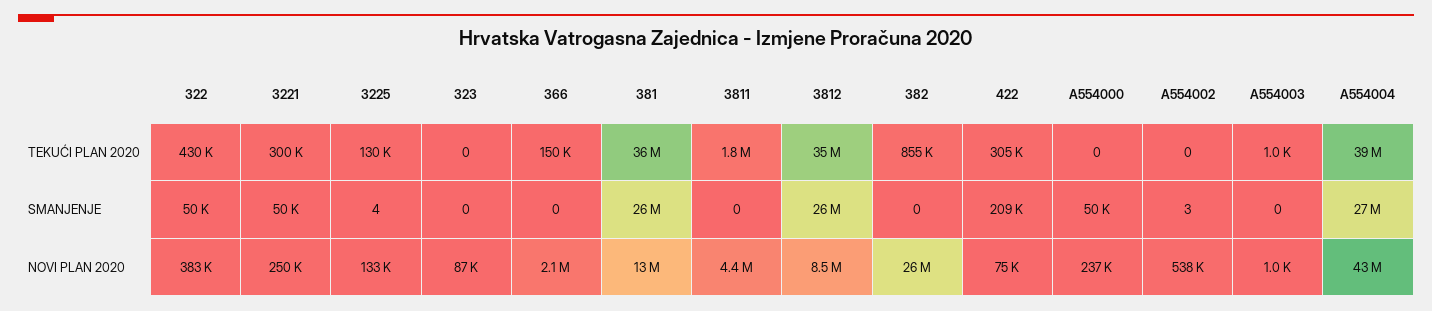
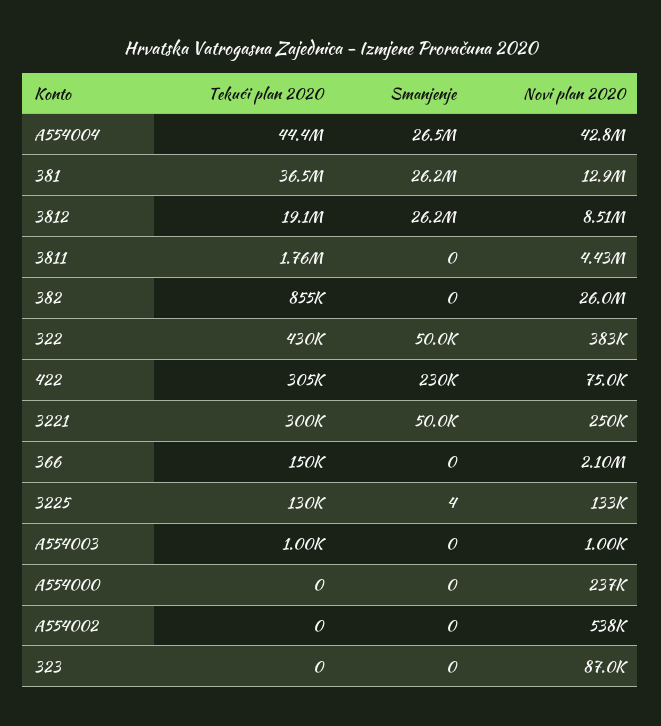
3812, TEKUĆI PLAN 2020: 35000000 -> 19100000
A554004, TEKUĆI PLAN 2020: 39000000 -> 44400000
422, SMANJENJE: 209000 -> 230000
A554000, SMANJENJE: 50000 -> 0
A554002, SMANJENJE: 3 -> 0

